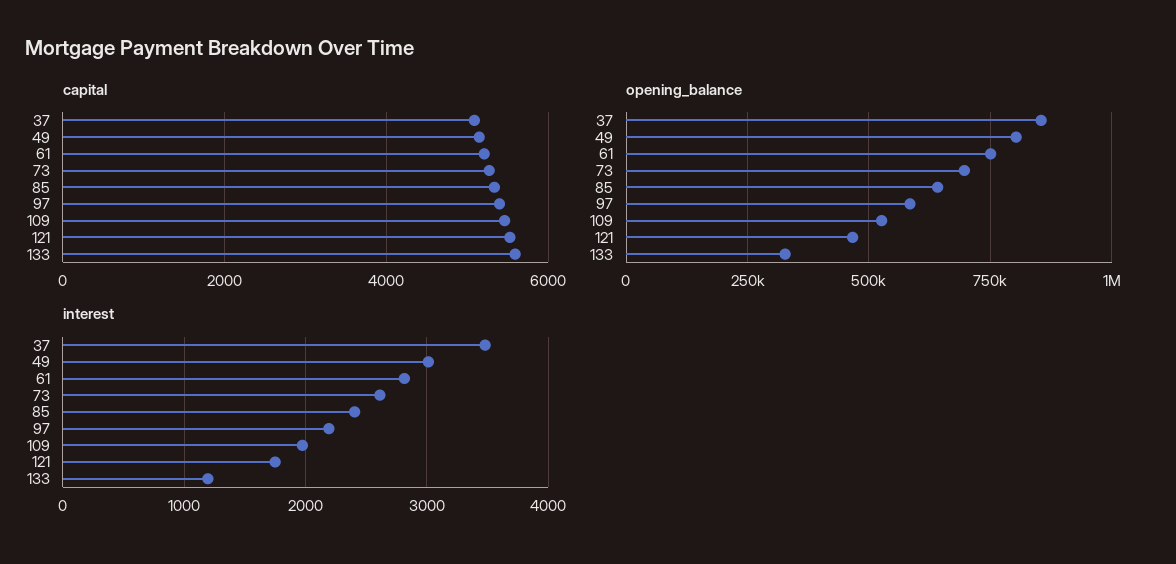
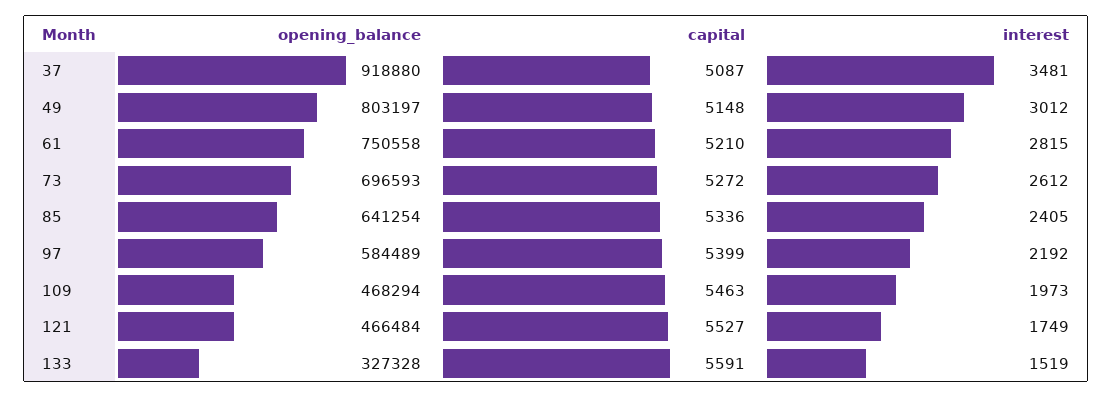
opening_balance, 37: 850000 -> 918880
opening_balance, 109: 525000 -> 468294
interest, 133: 1200 -> 1519

